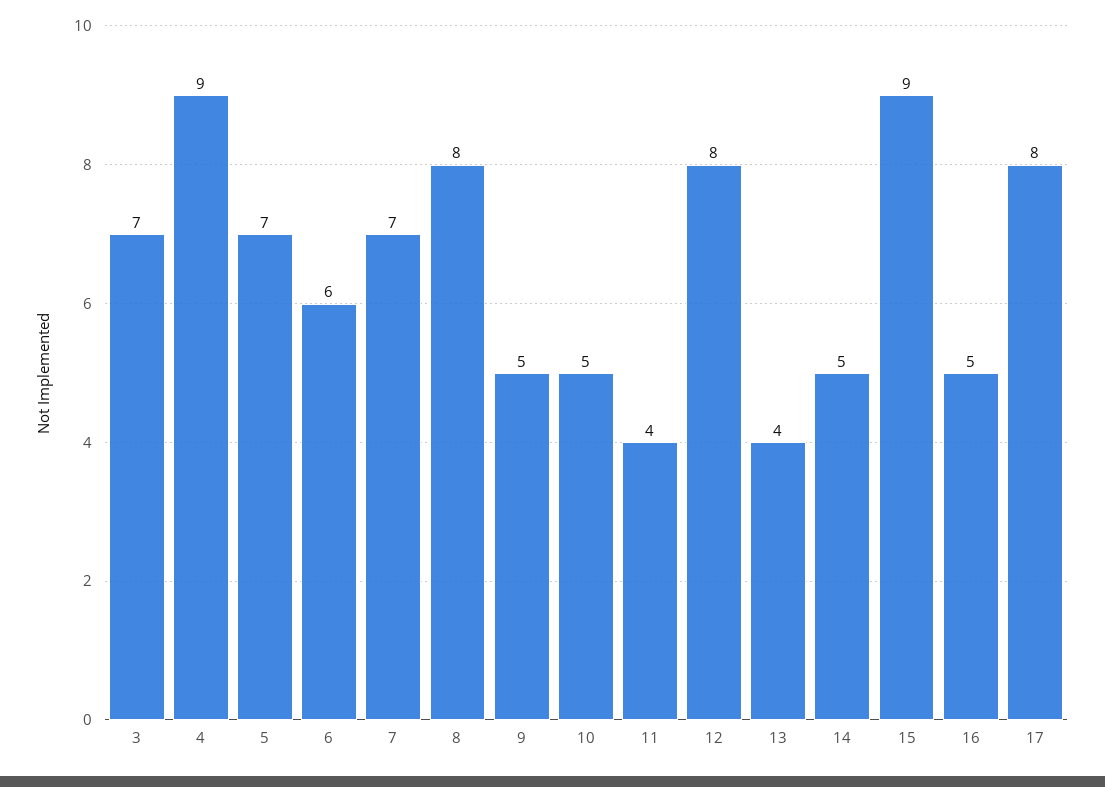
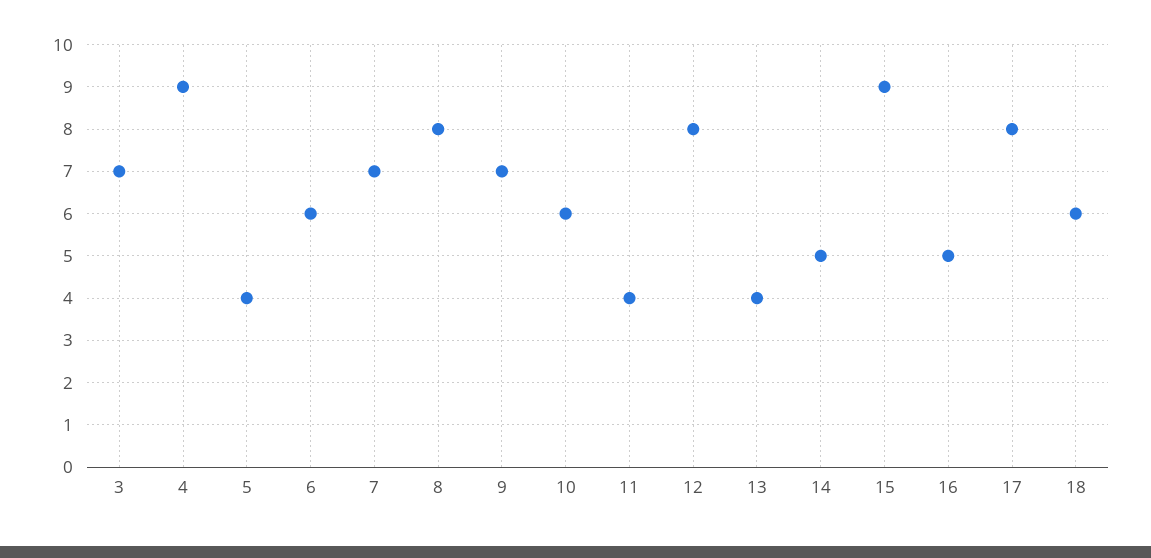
5: 7 -> 4
9: 5 -> 7
10: 5 -> 6
18: none -> 6

